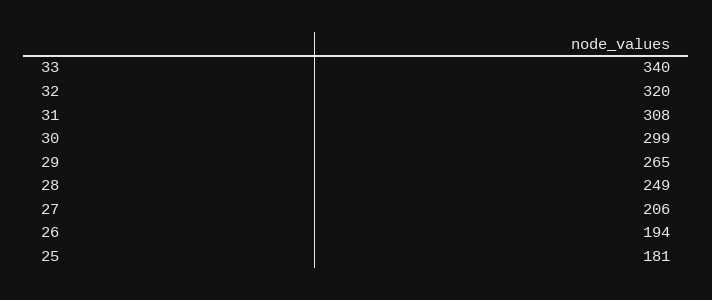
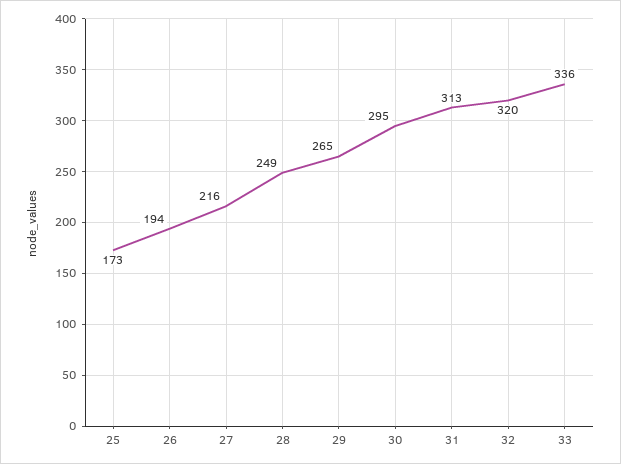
33: 340 -> 336
31: 308 -> 313
30: 299 -> 295
27: 206 -> 216
25: 181 -> 173

